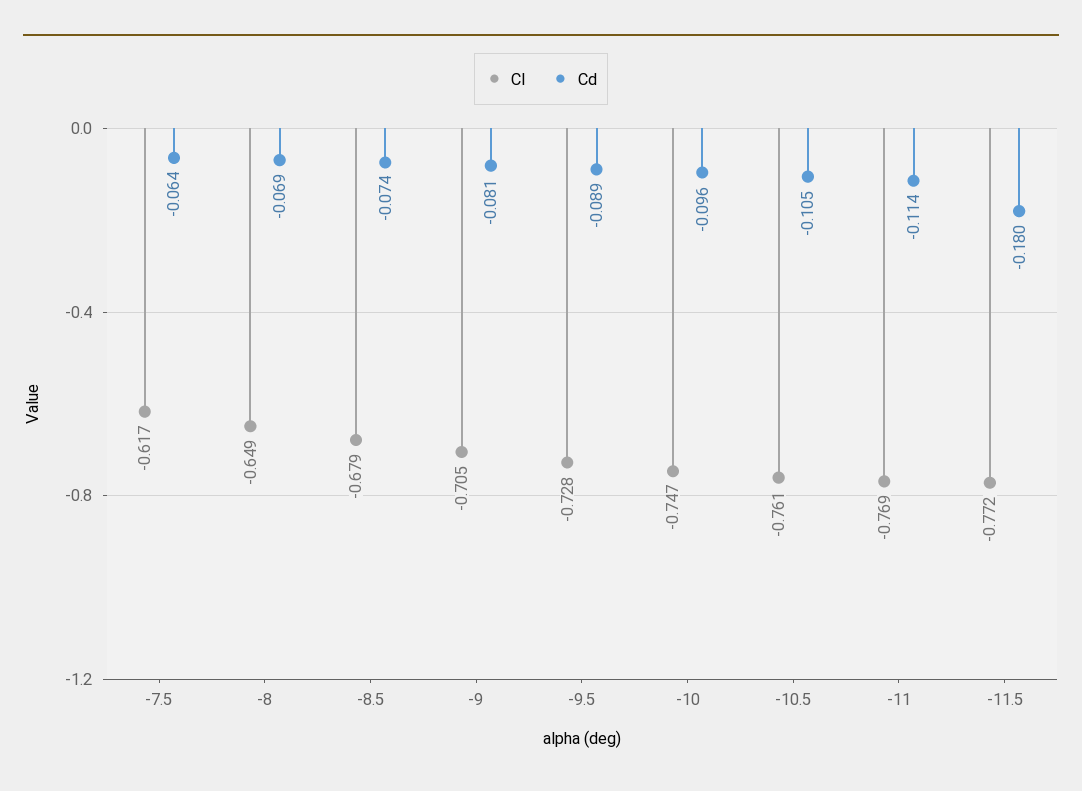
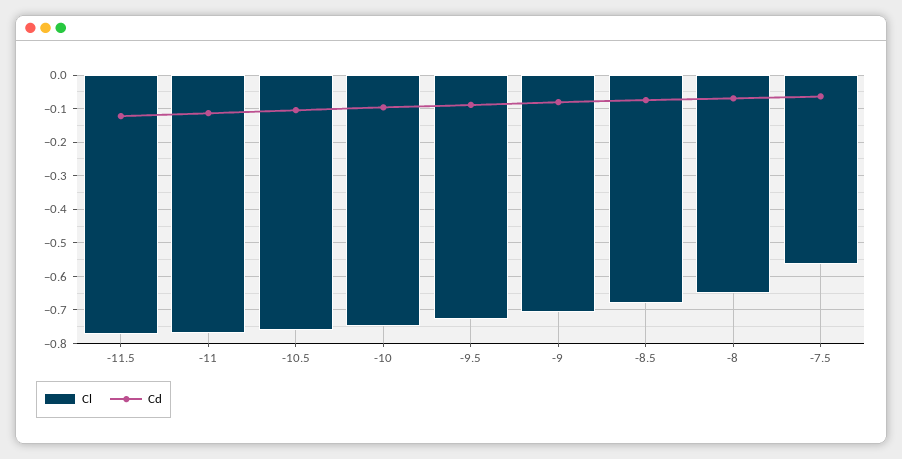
Cl, -7.5: -0.617 -> -0.56
Cd, -11.5: -0.18 -> -0.12

